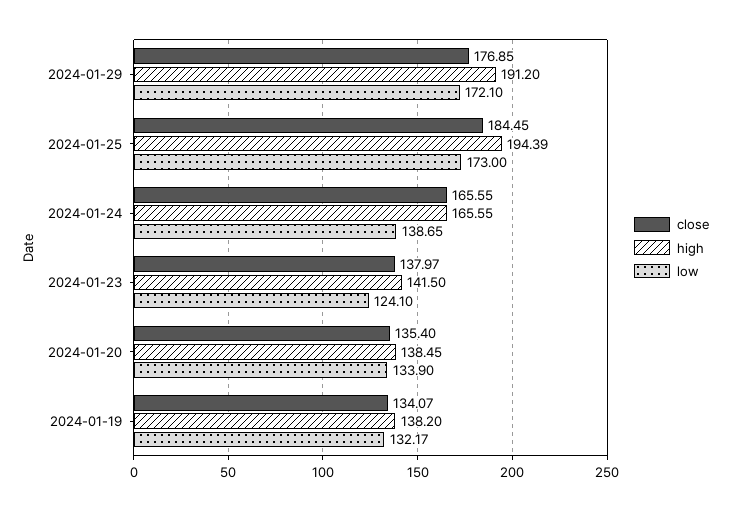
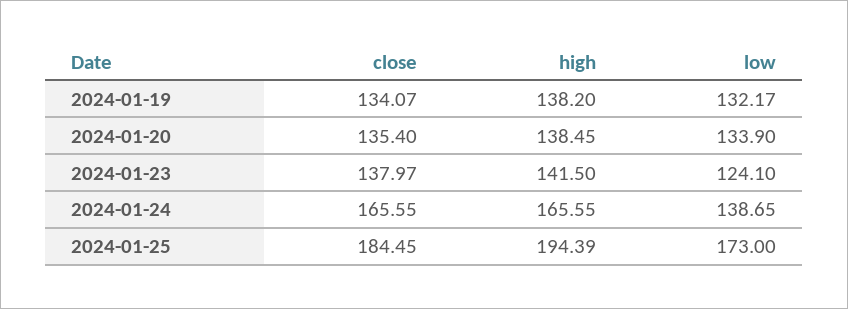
close, 2024-01-29: 176.85 -> none
high, 2024-01-29: 191.2 -> none
low, 2024-01-29: 172.1 -> none

